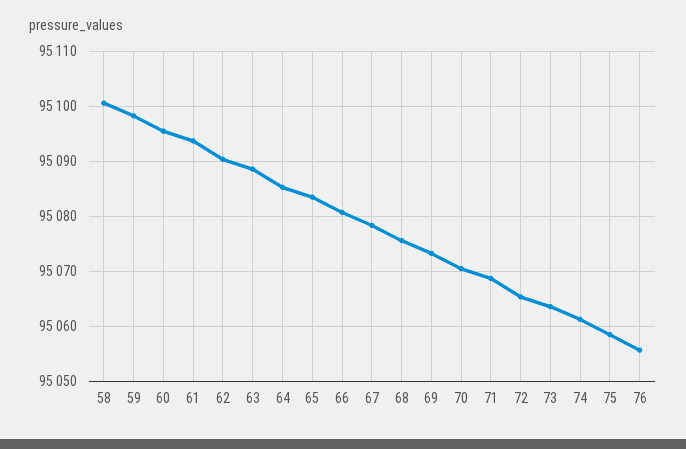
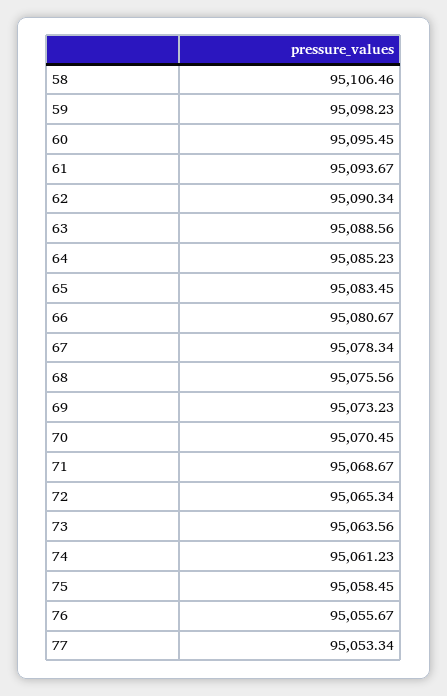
58: 95100 -> 95106.46
77: none -> 95053.34

